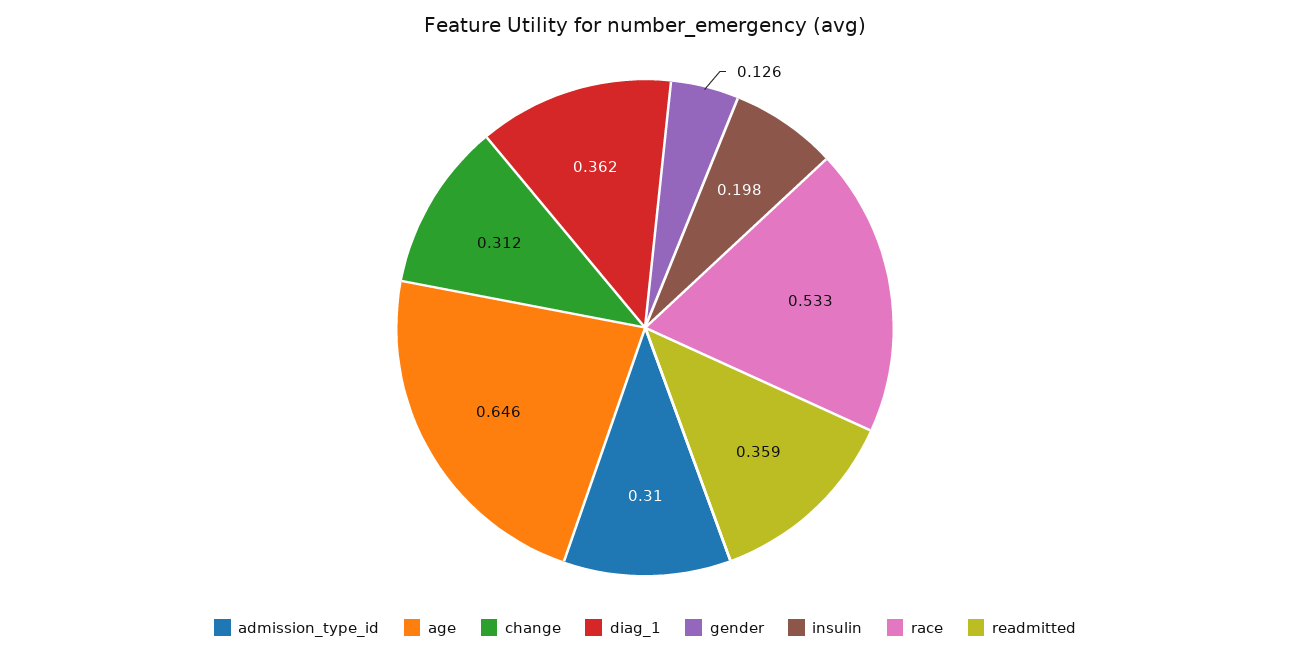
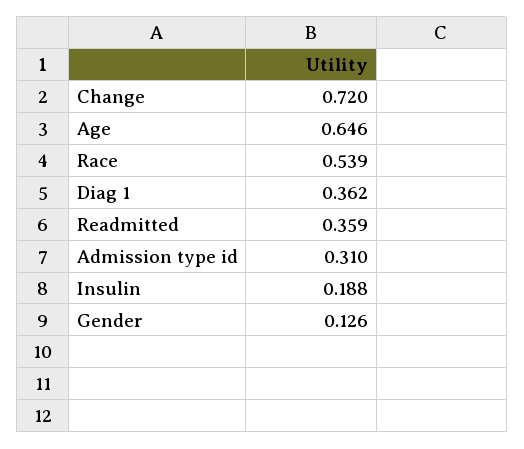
change: 0.312 -> 0.72
insulin: 0.198 -> 0.188
race: 0.533 -> 0.539

